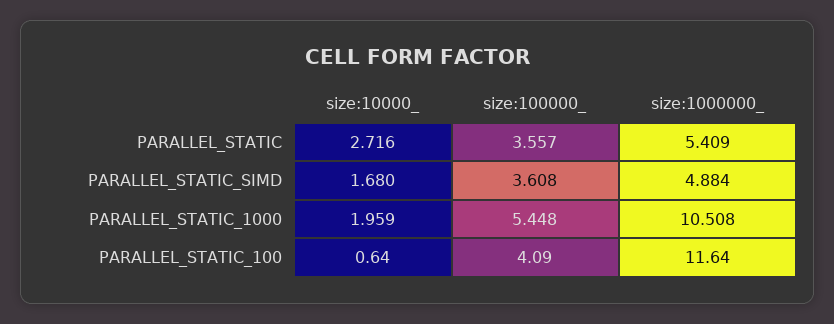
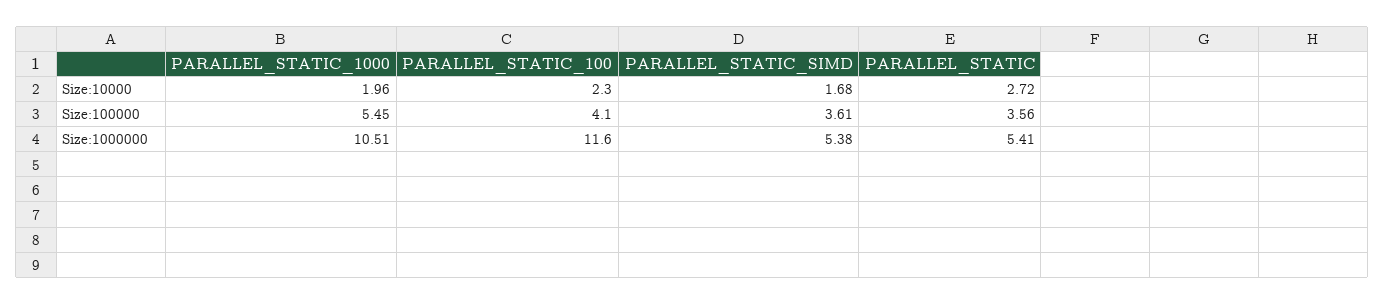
size:1000000_, PARALLEL_STATIC_SIMD: 4.884 -> 5.38
size:10000_, PARALLEL_STATIC_100: 0.64 -> 2.3

